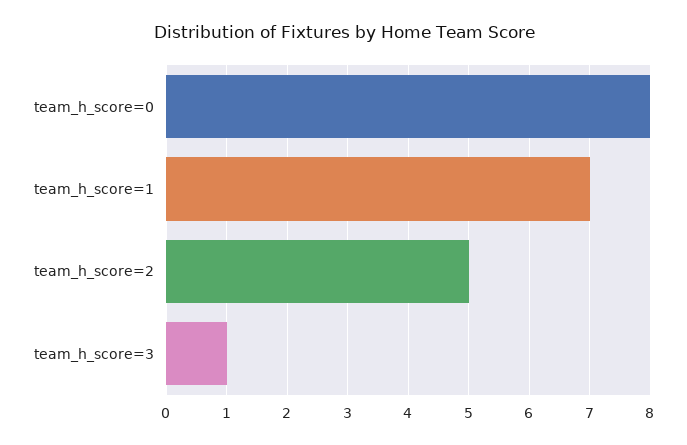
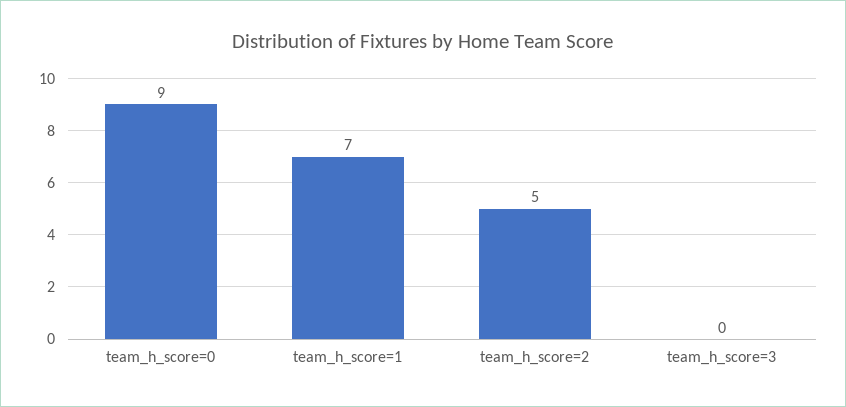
team_h_score=0: 8 -> 9
team_h_score=3: 1 -> 0

